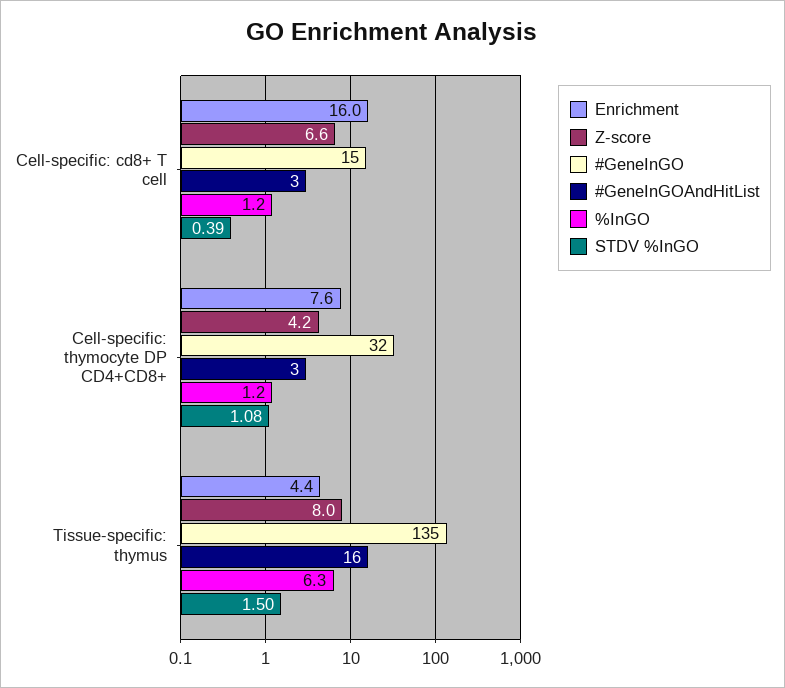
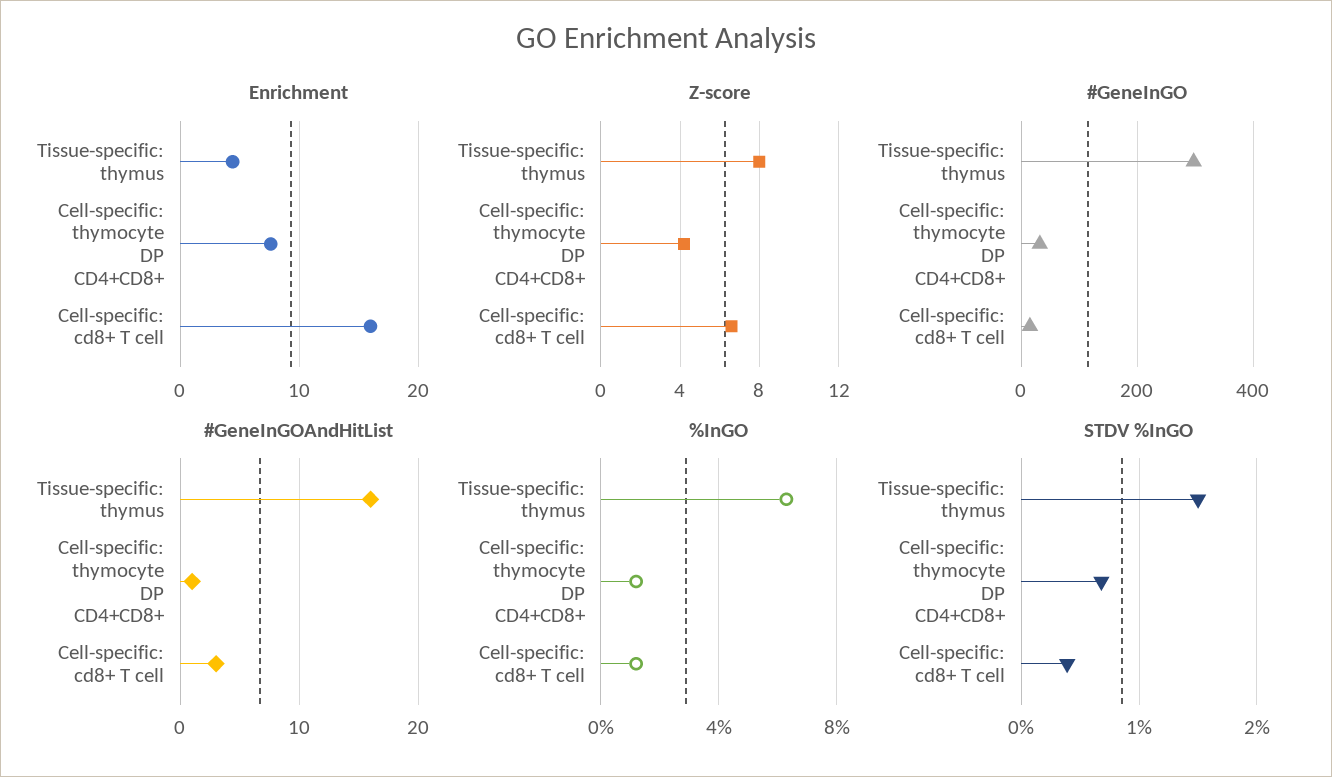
#GeneInGOAndHitList, Cell-specific: thymocyte DP CD4+CD8+: 3 -> 1
STDV %InGO, Cell-specific: thymocyte DP CD4+CD8+: 1.08 -> 0.7
#GeneInGO, Tissue-specific: thymus: 135 -> 300

